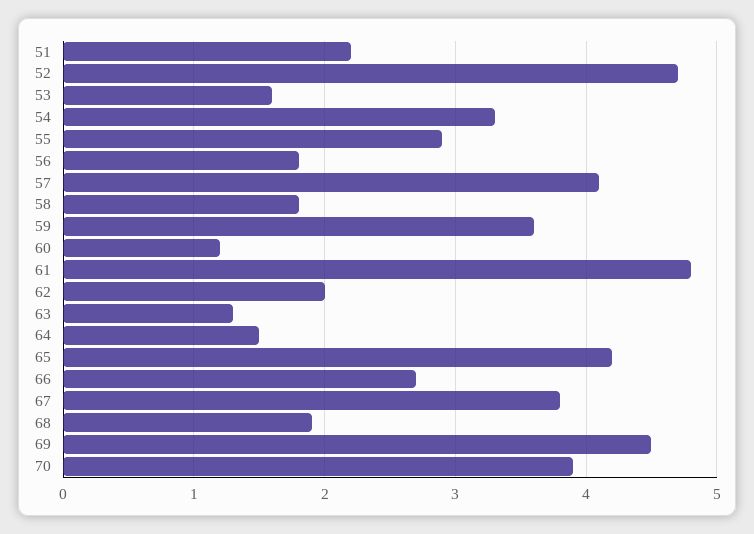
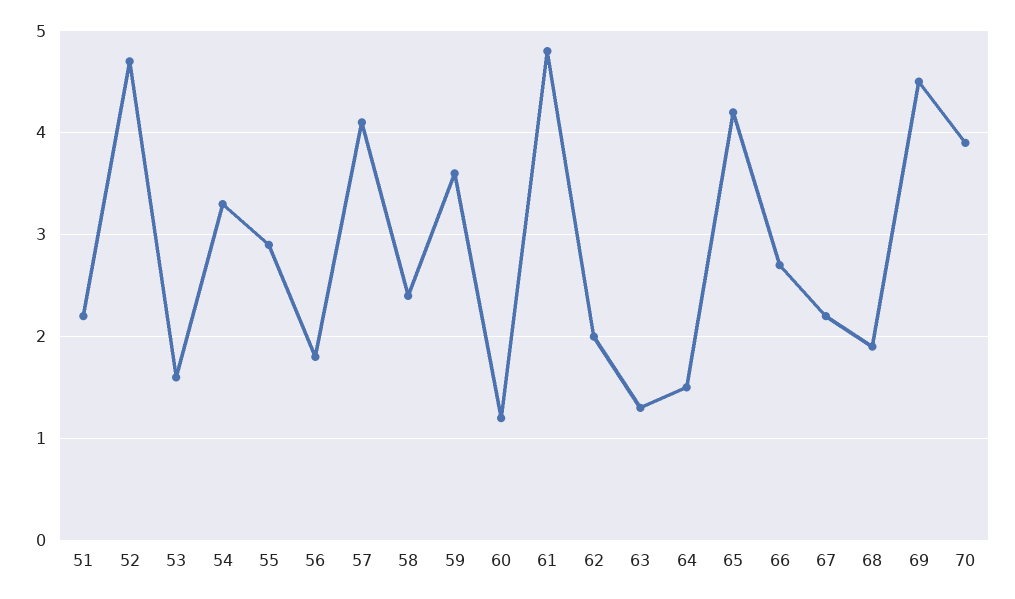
58: 1.8 -> 2.4
67: 3.8 -> 2.2

